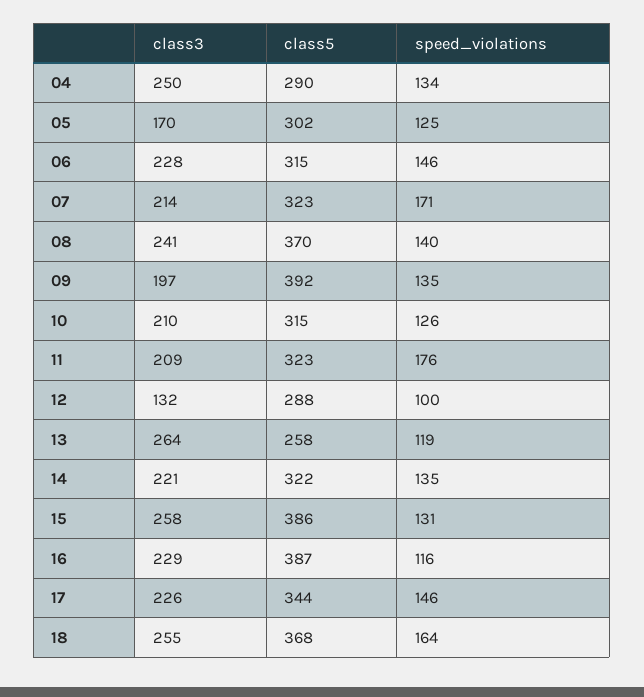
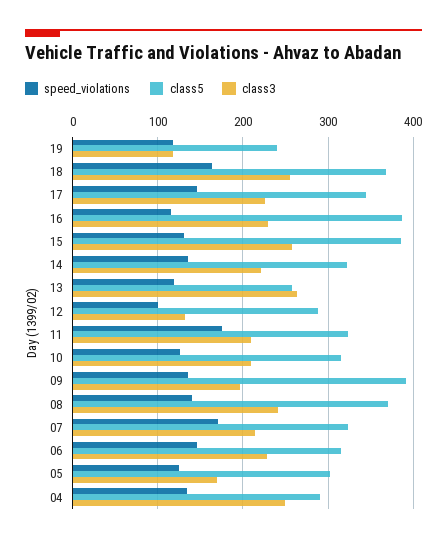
speed_violations, 19: none -> 120
class5, 19: none -> 240
class3, 19: none -> 120

